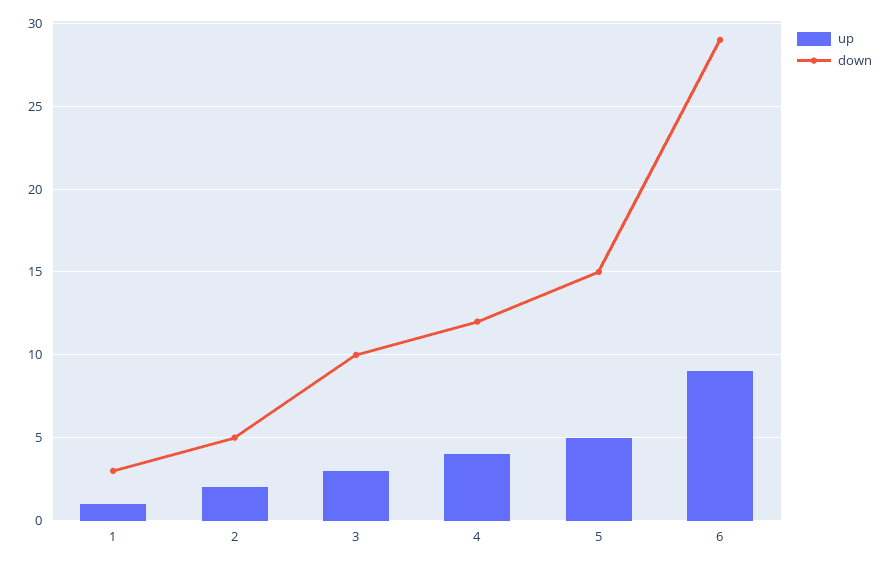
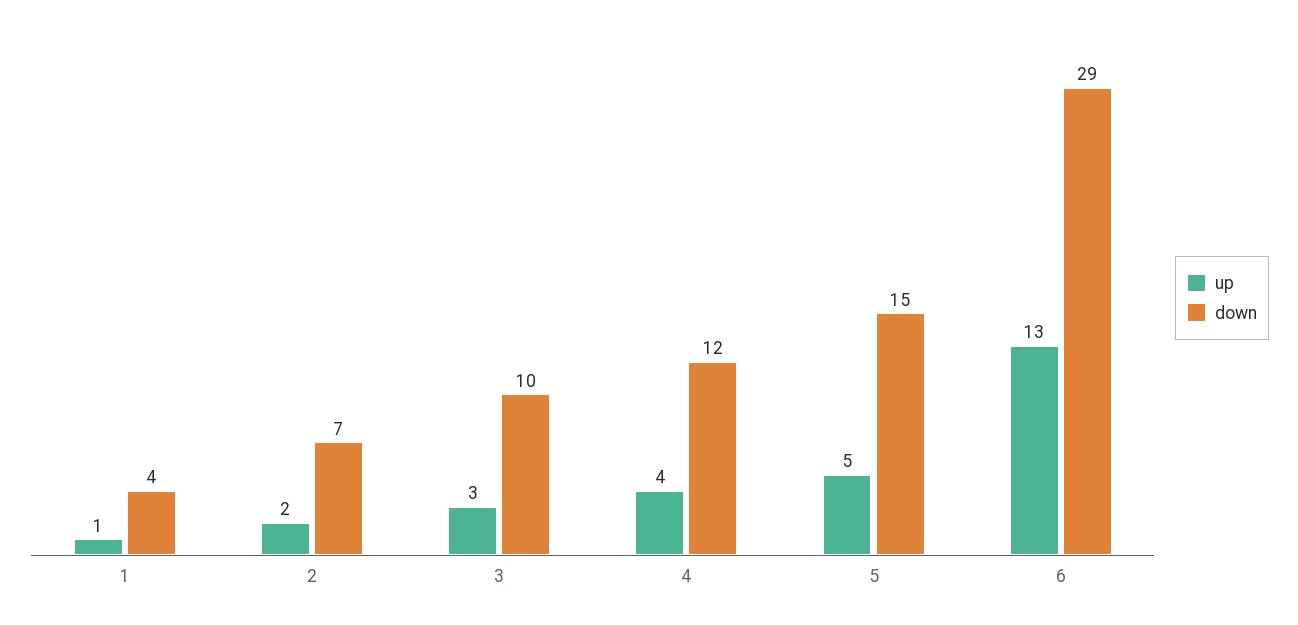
down, 1: 3 -> 4
down, 2: 5 -> 7
up, 6: 9 -> 13

